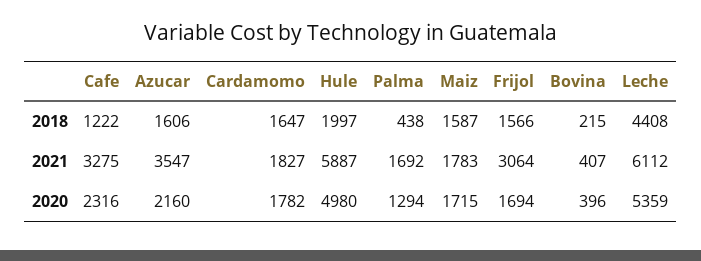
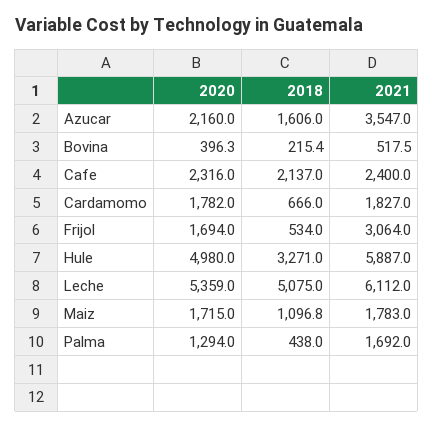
Cafe, 2018: 1222 -> 2137
Cardamomo, 2018: 1647 -> 666
Hule, 2018: 1997 -> 3271
Maiz, 2018: 1587 -> 1096.8
Frijol, 2018: 1566 -> 534
Leche, 2018: 4408 -> 5075
Cafe, 2021: 3275 -> 2400
Bovina, 2021: 407 -> 517.5

